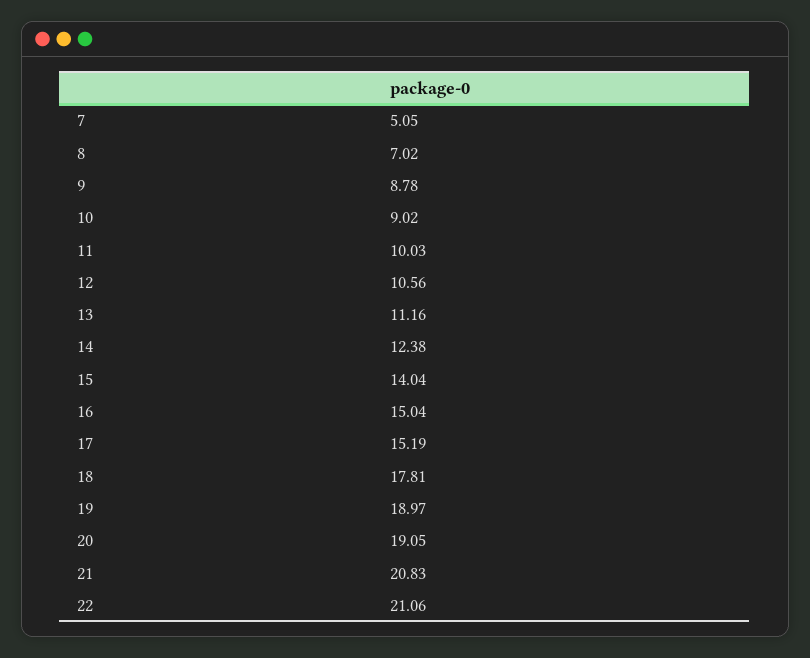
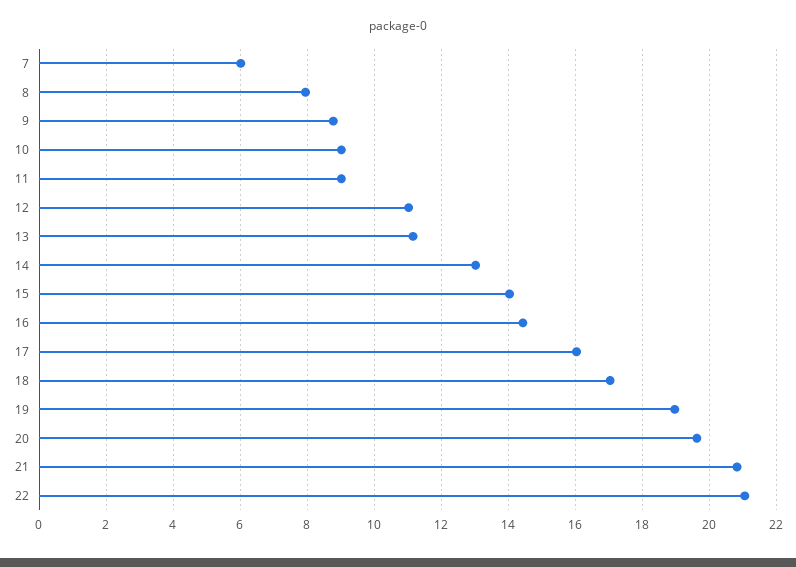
7: 5.05 -> 6
8: 7.02 -> 8
11: 10.03 -> 9
12: 10.56 -> 11
14: 12.38 -> 13
16: 15.04 -> 14.4
17: 15.19 -> 16
18: 17.81 -> 17
20: 19.05 -> 19.6

